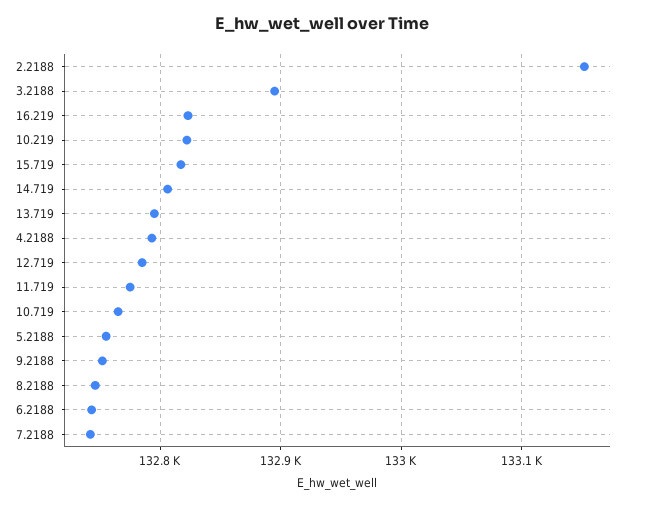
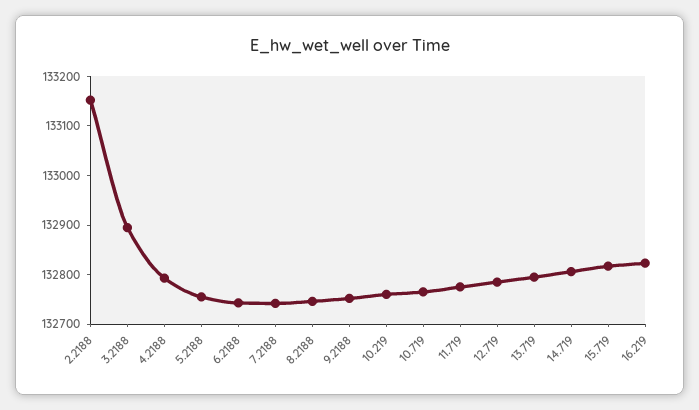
10.219: 132820 -> 132760

